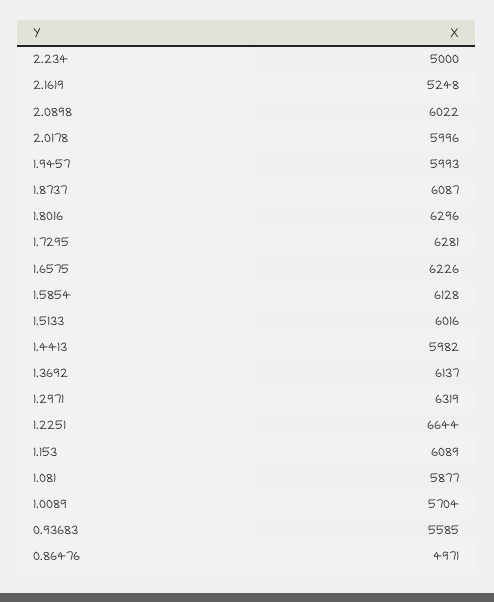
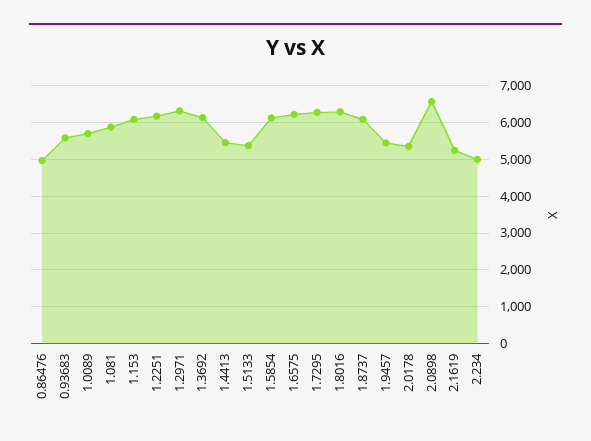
2.0898: 6022 -> 6600
2.0178: 5996 -> 5400
1.9457: 5993 -> 5400
1.5133: 6016 -> 5400
1.4413: 5982 -> 5400
1.2251: 6644 -> 6200

